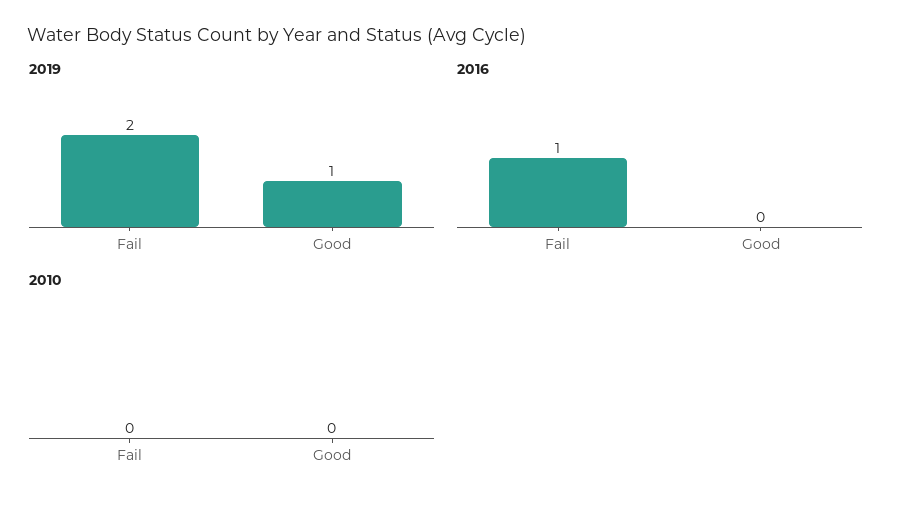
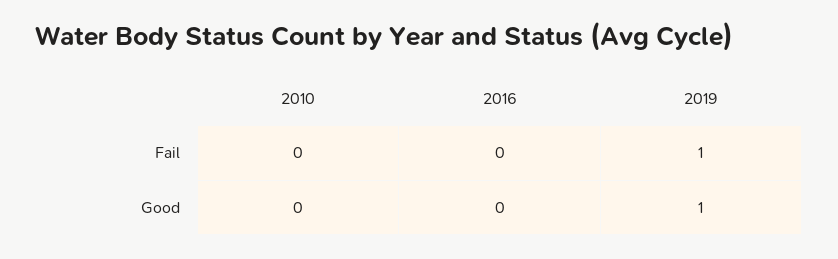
2019, Fail: 2 -> 1
2016, Fail: 1 -> 0

